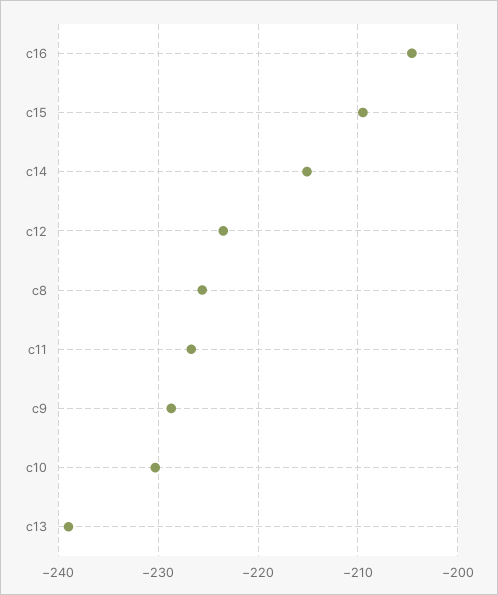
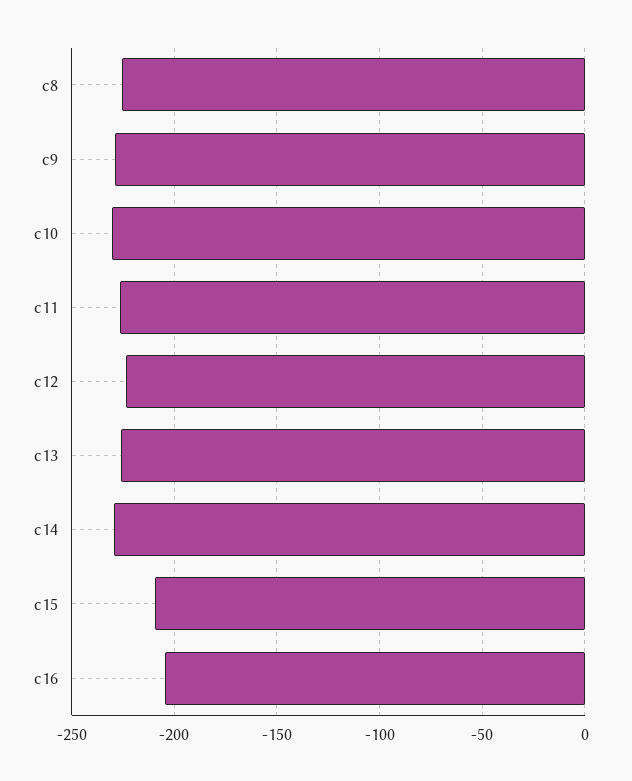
c14: -215 -> -230
c13: -239 -> -225

